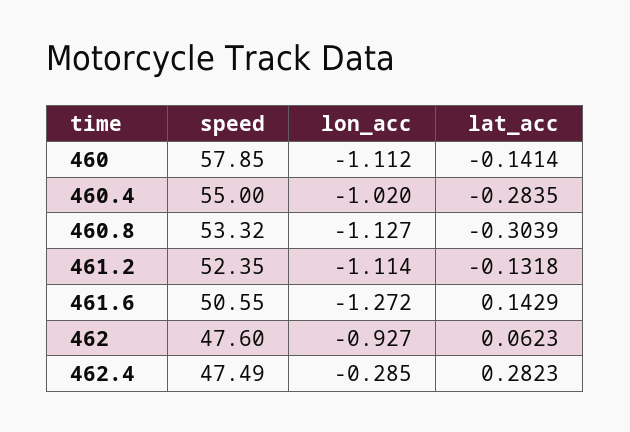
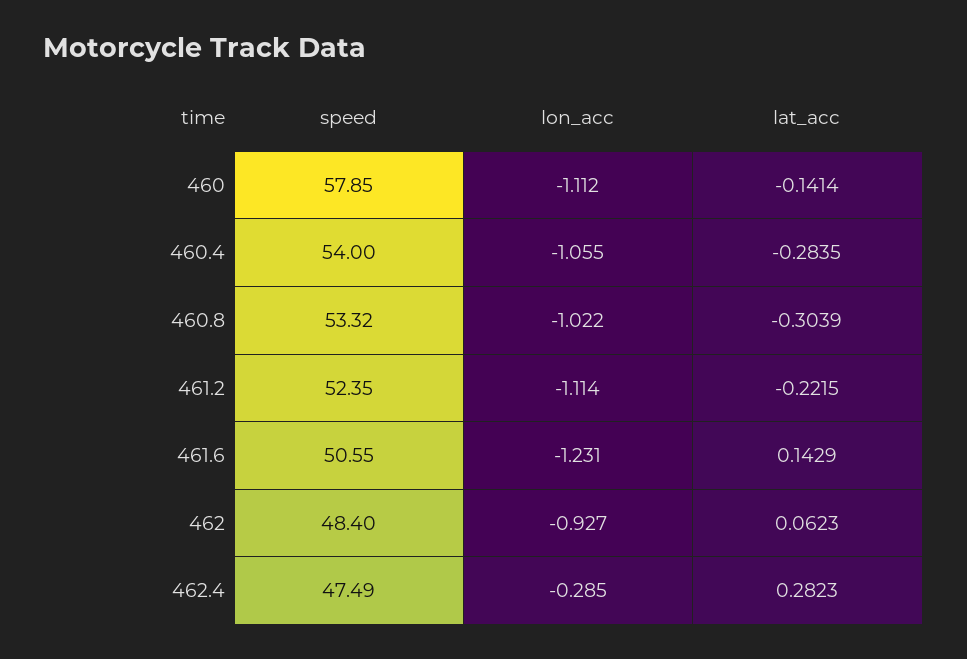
speed, 460.4: 55 -> 54
lon_acc, 460.4: -1.02 -> -1.055
lon_acc, 460.8: -1.127 -> -1.022
lat_acc, 461.2: -0.1318 -> -0.2215
lon_acc, 461.6: -1.272 -> -1.231
speed, 462: 47.6 -> 48.4

